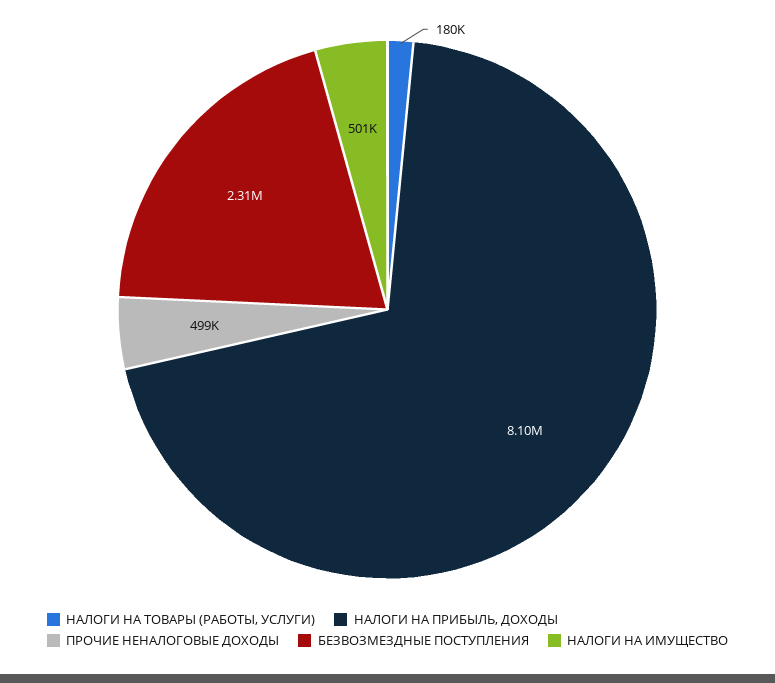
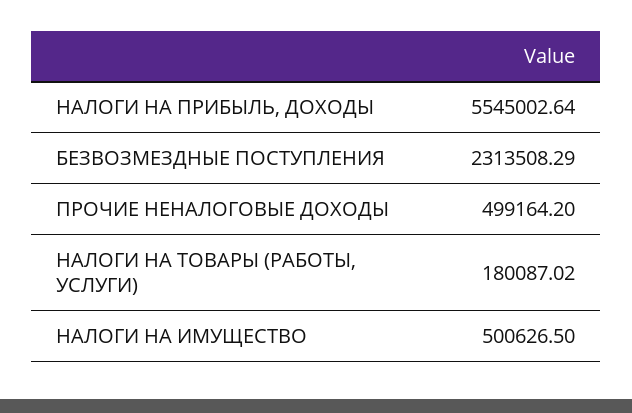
НАЛОГИ НА ПРИБЫЛЬ, ДОХОДЫ: 8100000 -> 5545002.64

